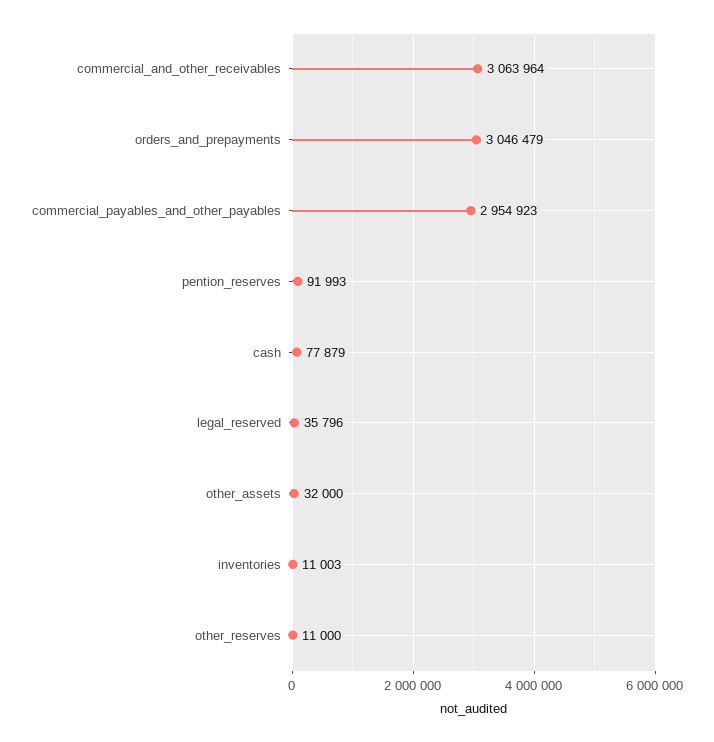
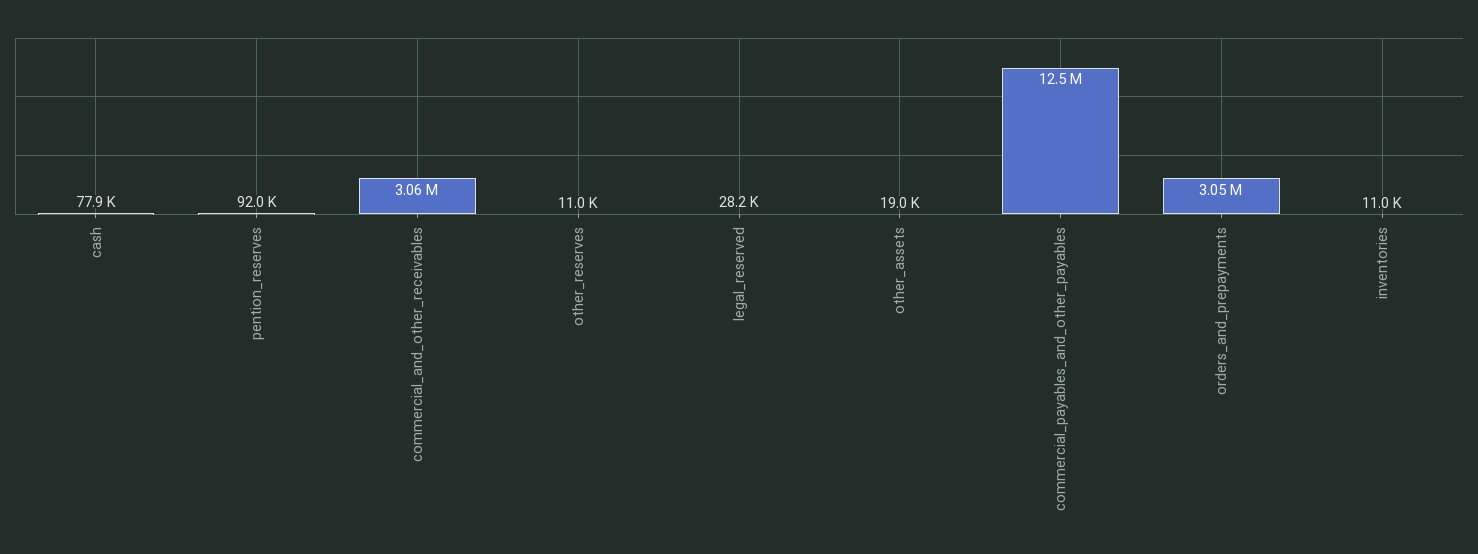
commercial_payables_and_other_payables: 2954923 -> 12500000
legal_reserved: 35796 -> 28200
other_assets: 32000 -> 19000

